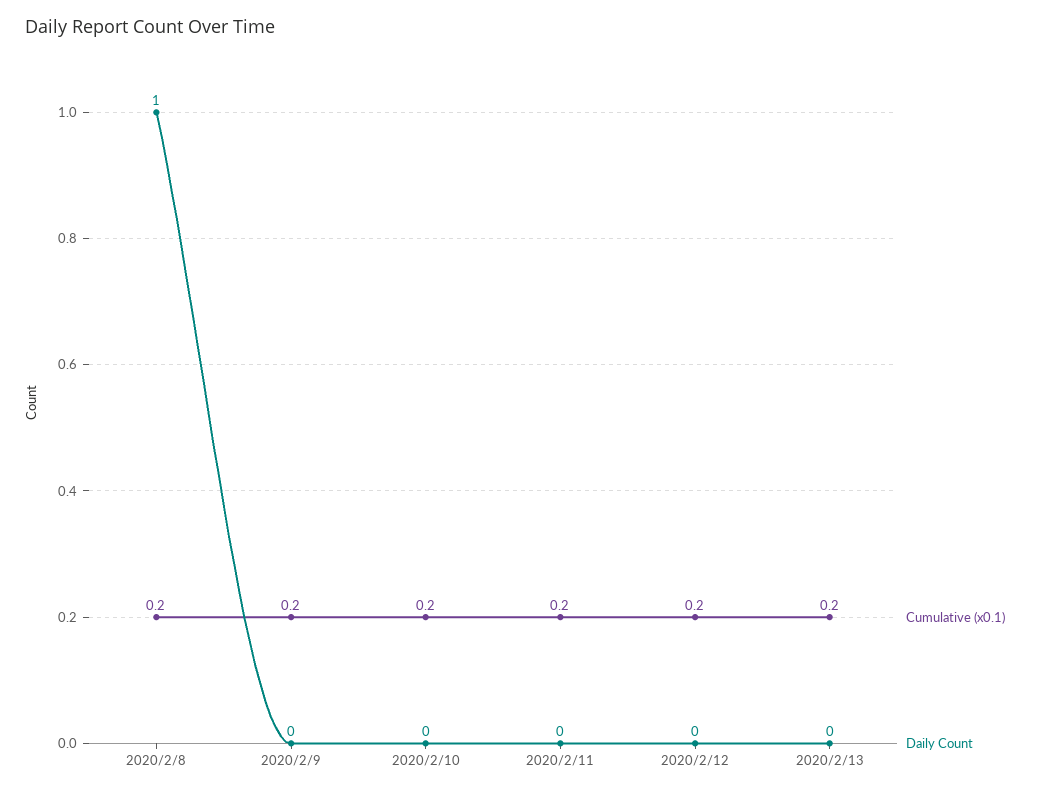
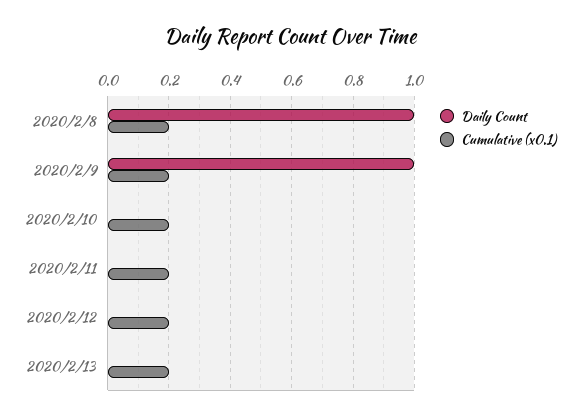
Daily Count, 2020/2/9: 0 -> 1

